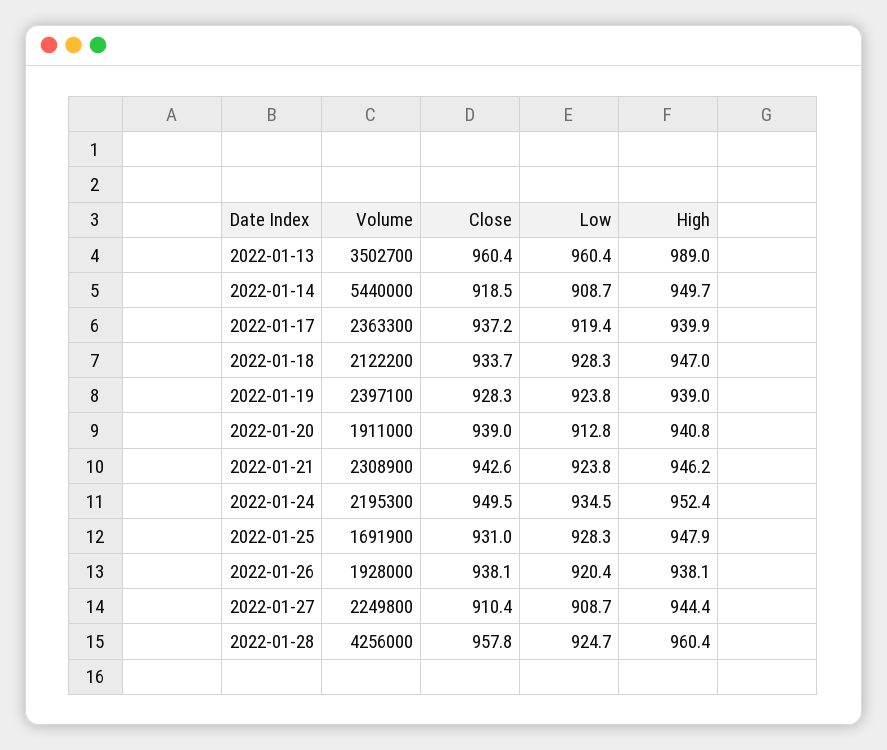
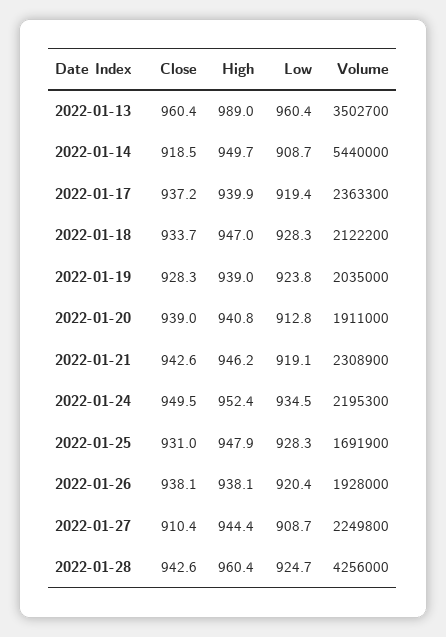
Volume, 2022-01-19: 2397100 -> 2035000
Low, 2022-01-21: 923.8 -> 919.1
Close, 2022-01-28: 957.8 -> 942.6

